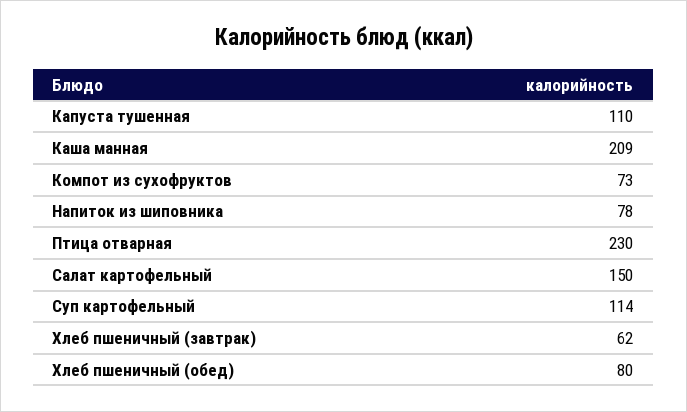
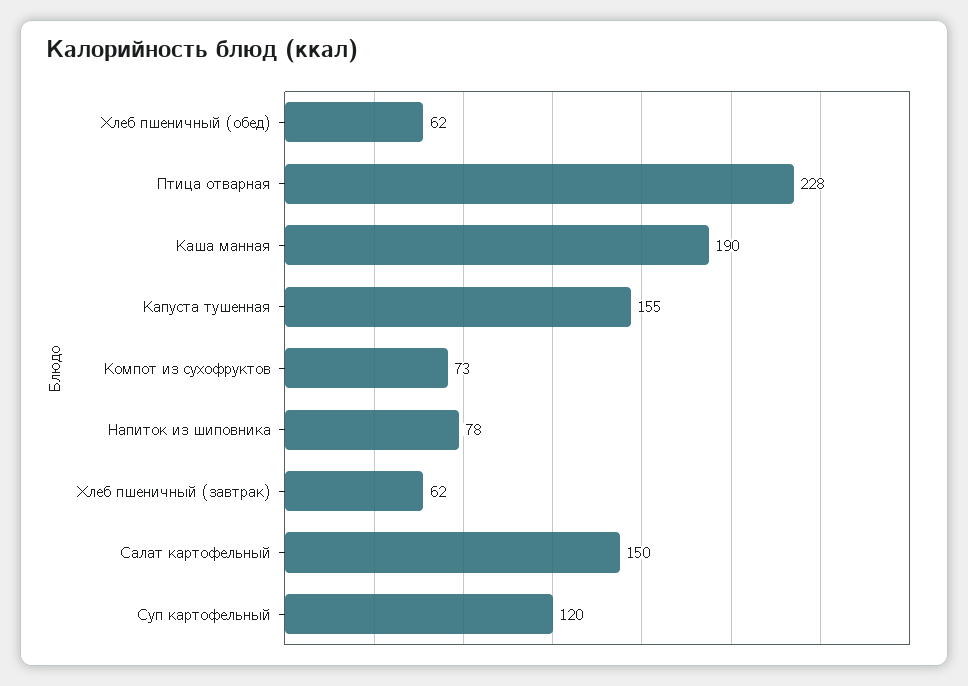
Капуста тушенная: 110 -> 155
Каша манная: 209 -> 190
Птица отварная: 230 -> 228
Суп картофельный: 114 -> 120
Хлеб пшеничный (обед): 80 -> 62

